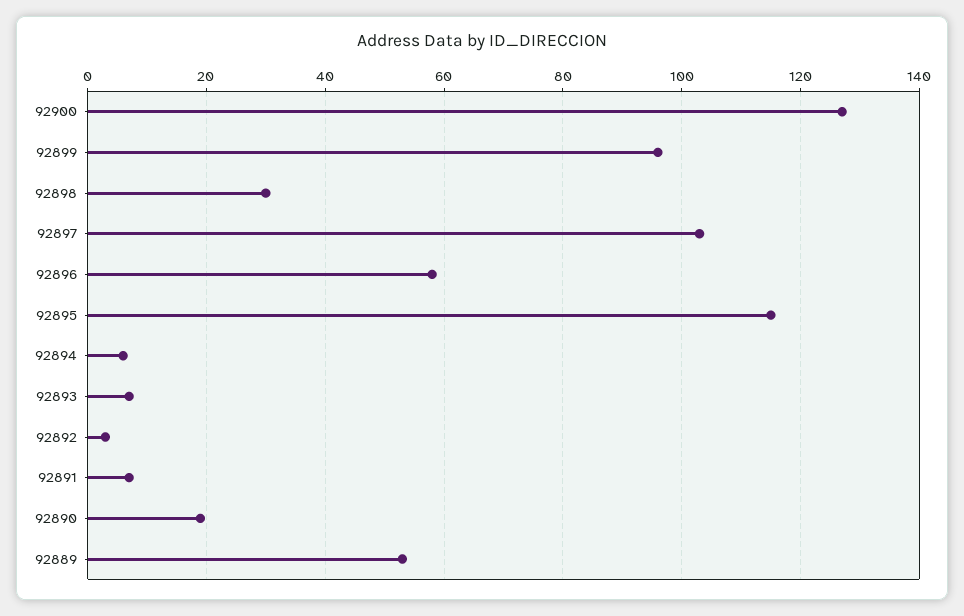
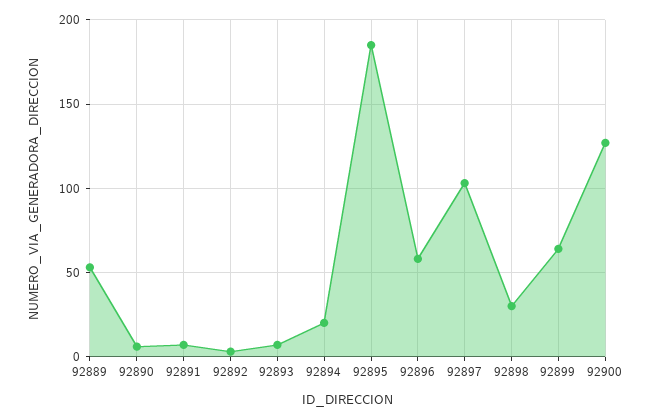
92899: 95 -> 65
92895: 115 -> 185
92894: 5 -> 20
92890: 20 -> 5

